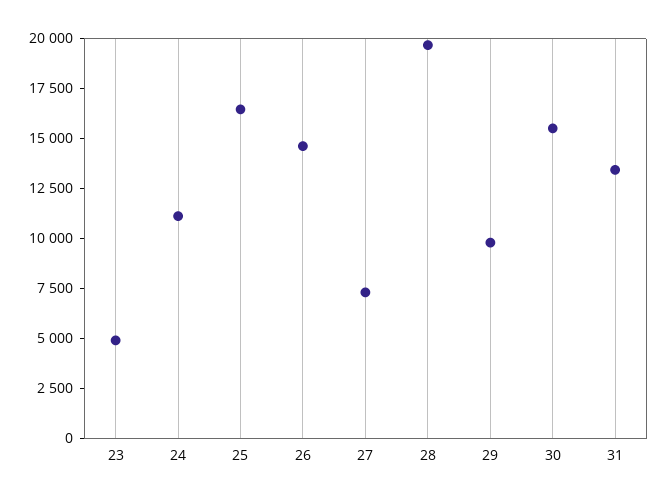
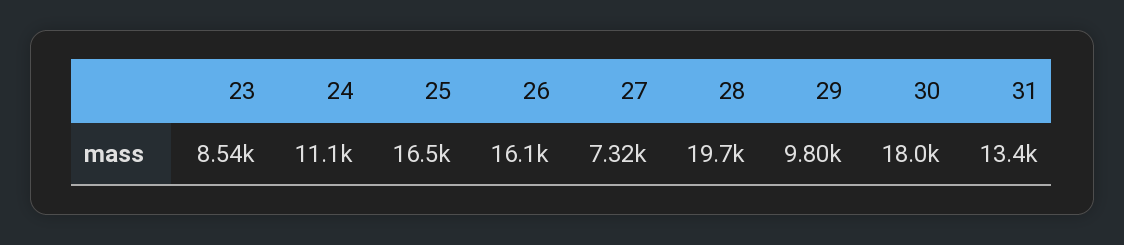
23: 5000 -> 8540
26: 14500 -> 16100
30: 15500 -> 18000

